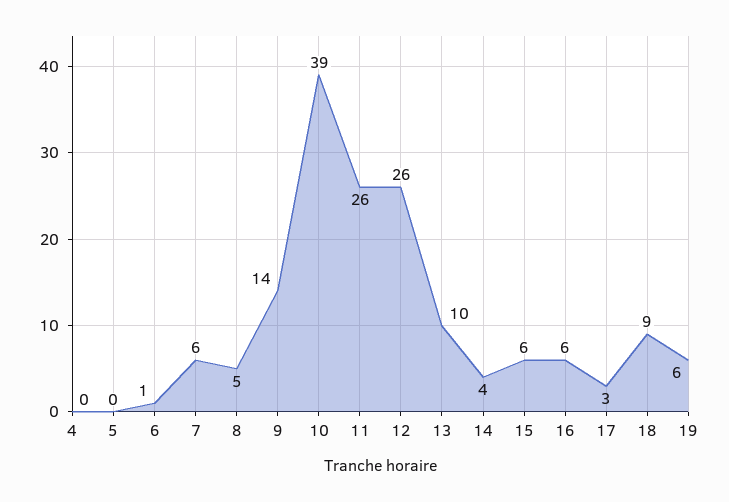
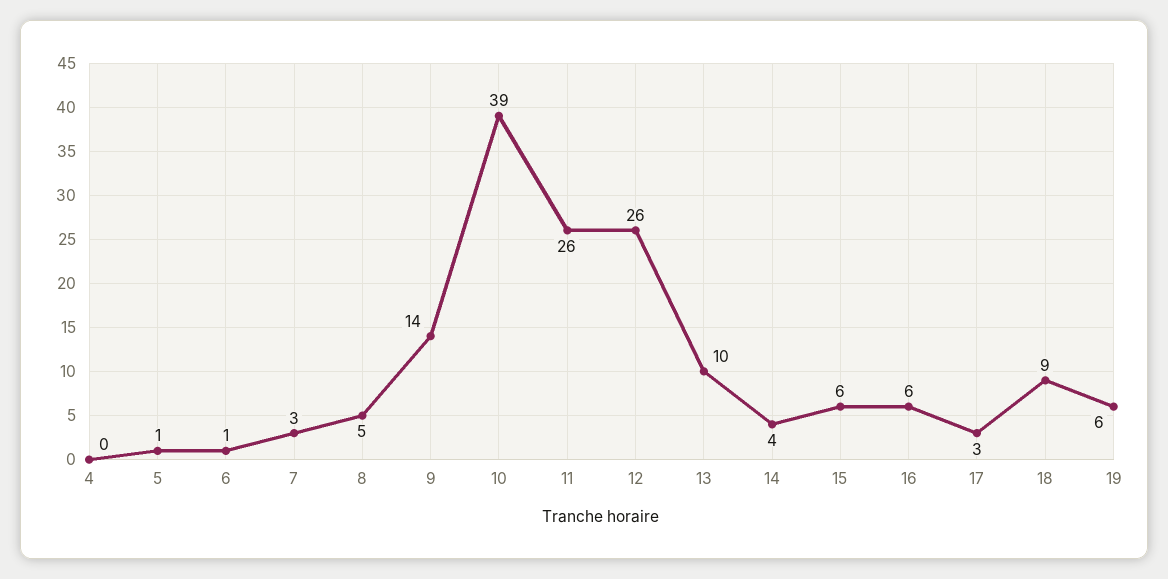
5: 0 -> 1
7: 6 -> 3

